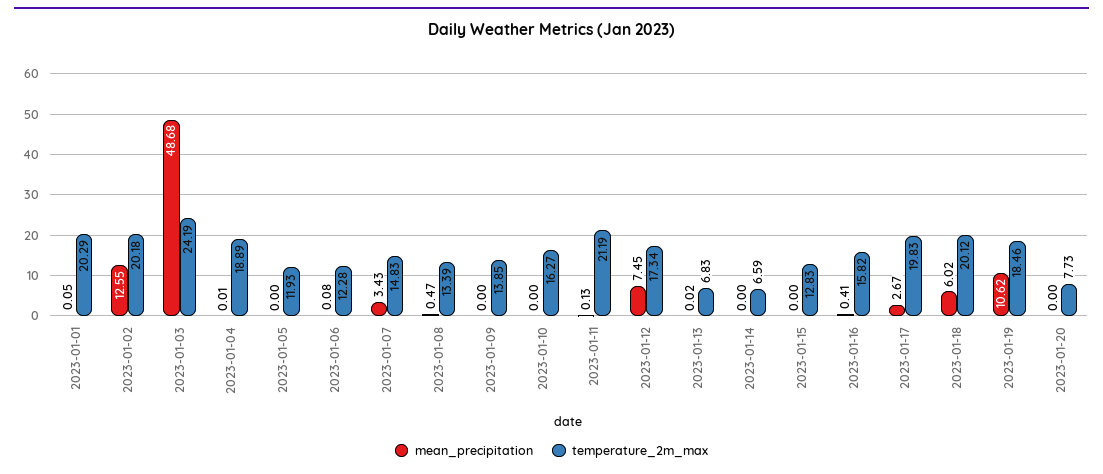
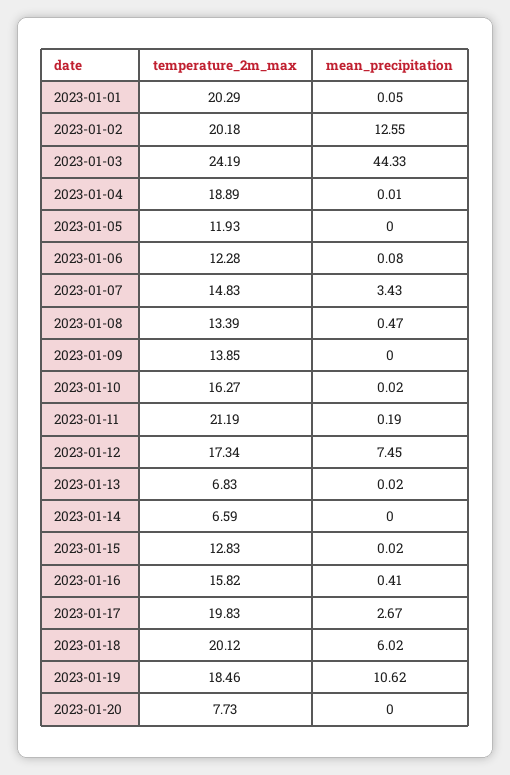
mean_precipitation, 2023-01-03: 48.68 -> 44.33
mean_precipitation, 2023-01-10: 0 -> 0.02
mean_precipitation, 2023-01-11: 0.13 -> 0.19
mean_precipitation, 2023-01-15: 0 -> 0.02

